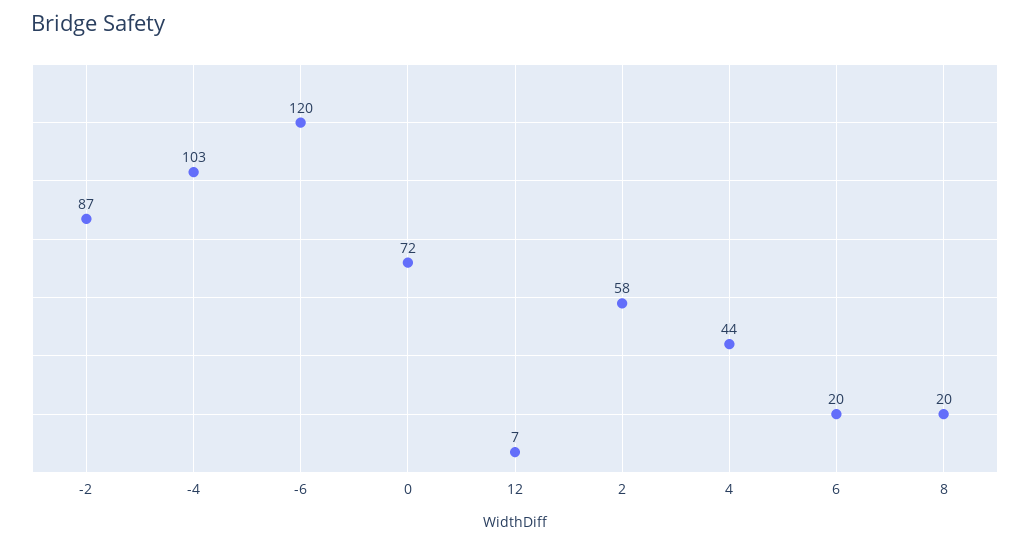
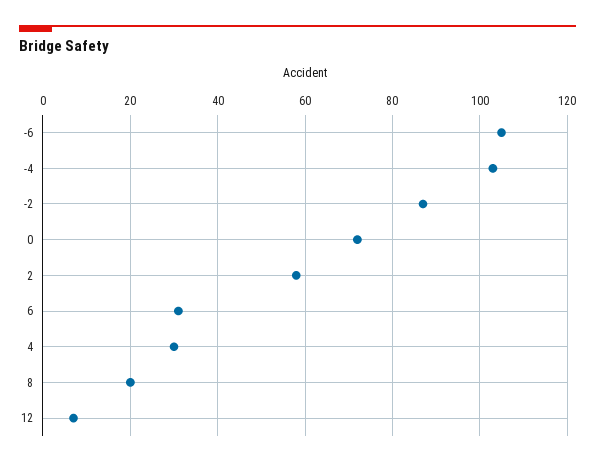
-6: 120 -> 105
4: 44 -> 30
6: 20 -> 30

